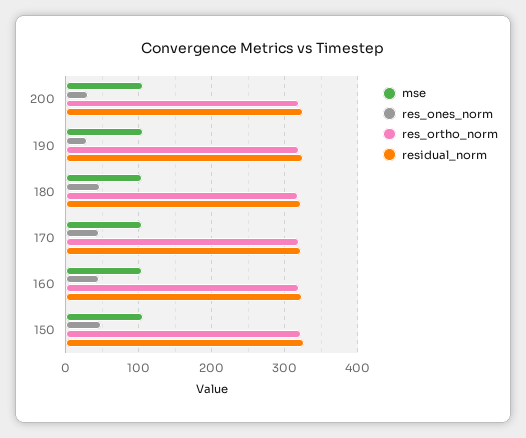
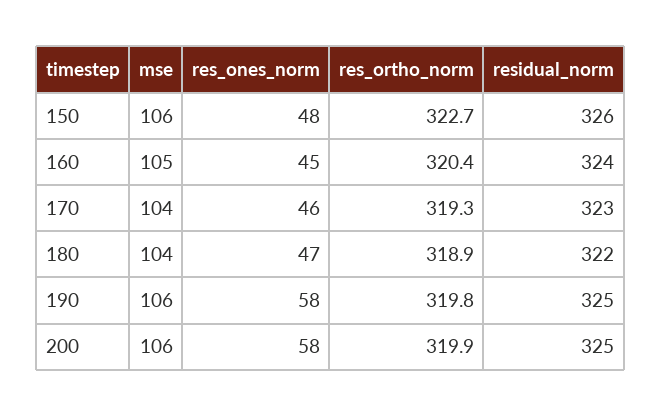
res_ones_norm, 200: 30 -> 58
res_ones_norm, 190: 30 -> 58

